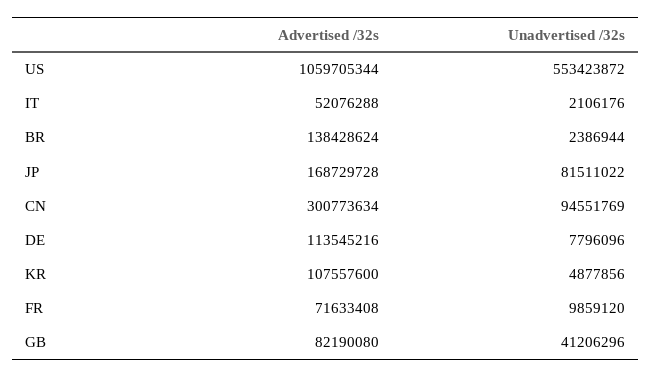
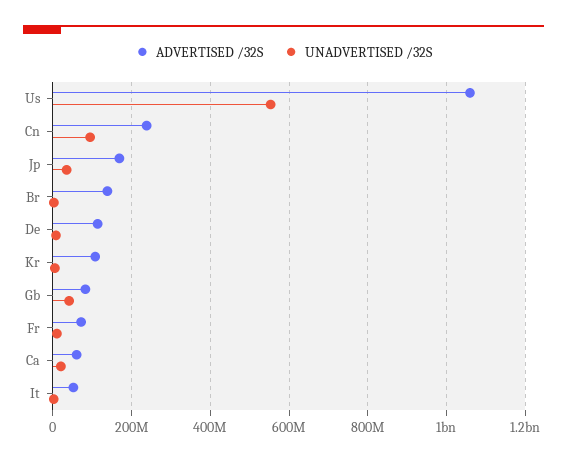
Unadvertised /32s, JP: 81511022 -> 40000000
Advertised /32s, CN: 300773634 -> 240000000
Advertised /32s, Ca: none -> 60000000
Unadvertised /32s, Ca: none -> 20000000

